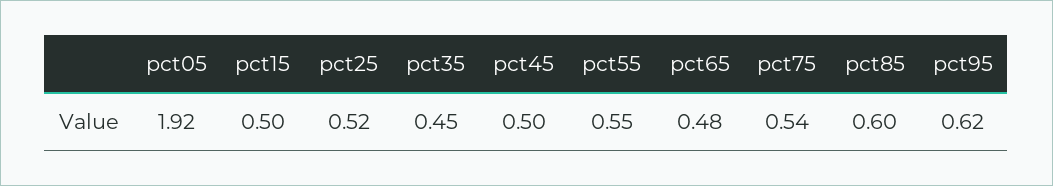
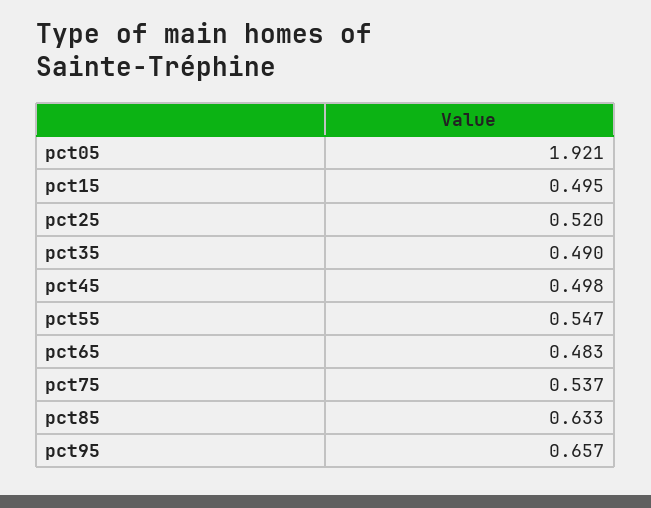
pct35: 0.45 -> 0.49
pct85: 0.6 -> 0.633
pct95: 0.62 -> 0.657

